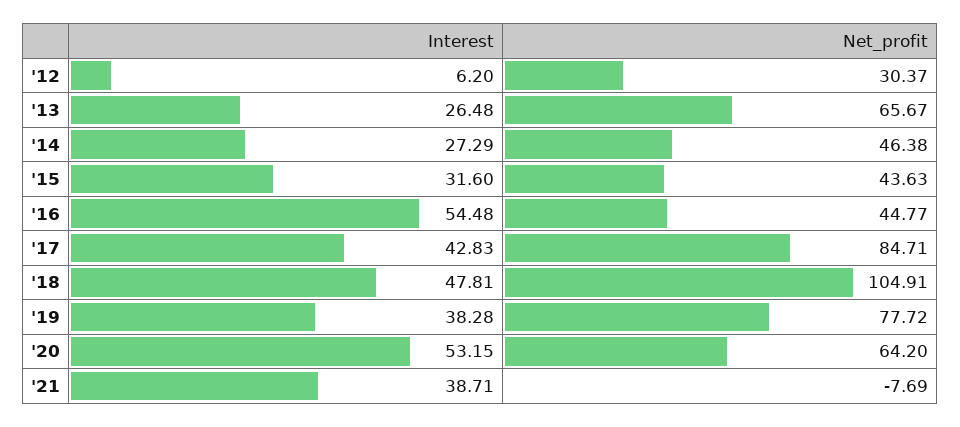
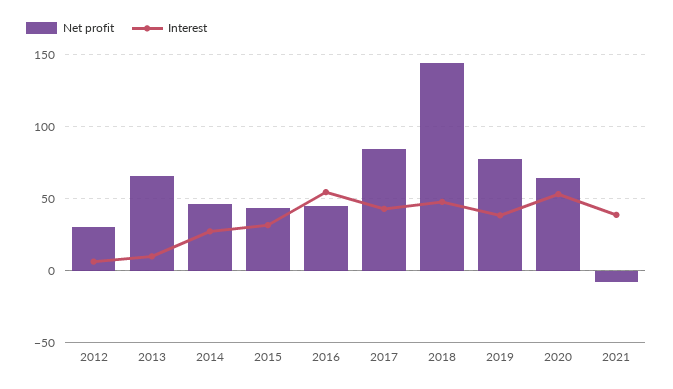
Interest, '13: 26.48 -> 10
Net_profit, '18: 104.91 -> 145

